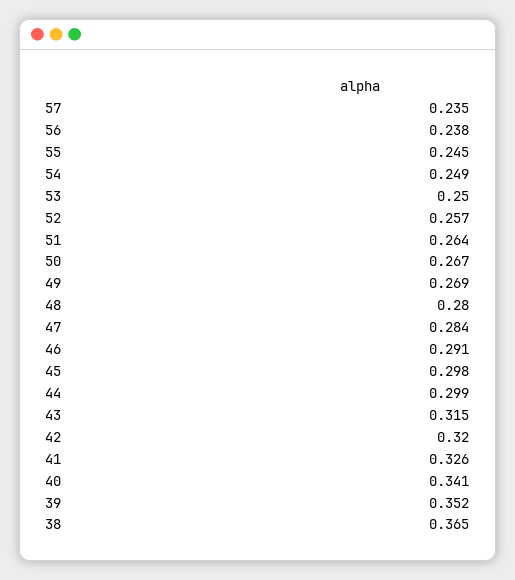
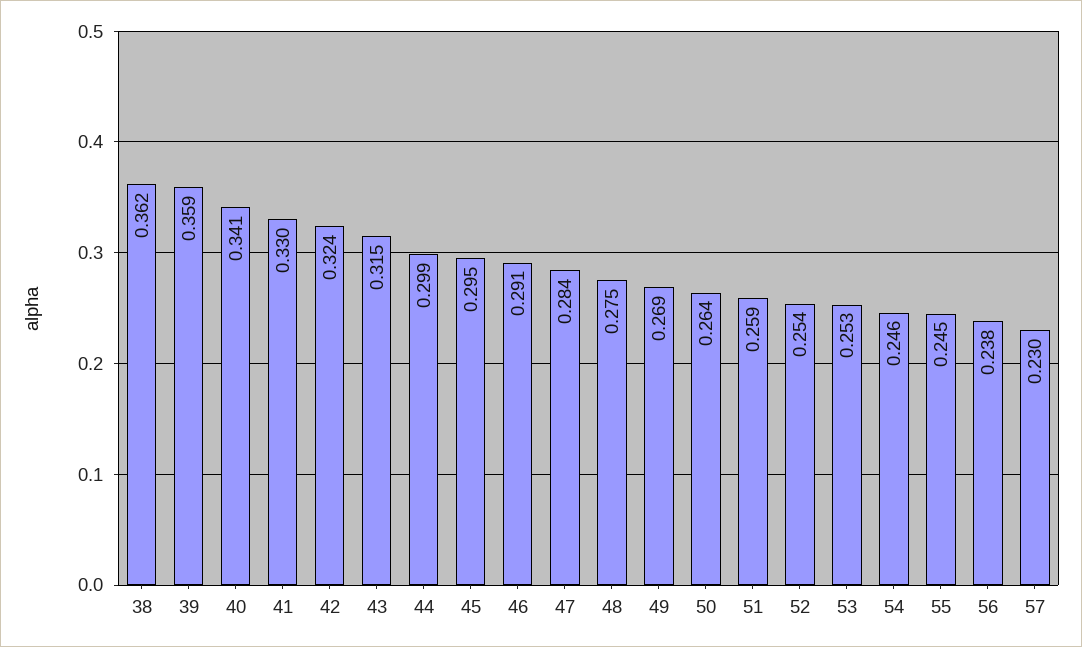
57: 0.235 -> 0.23
54: 0.249 -> 0.246
53: 0.25 -> 0.253
52: 0.257 -> 0.254
51: 0.264 -> 0.259
50: 0.267 -> 0.264
48: 0.28 -> 0.275
45: 0.298 -> 0.295
42: 0.32 -> 0.324
41: 0.326 -> 0.33
39: 0.352 -> 0.359
38: 0.365 -> 0.362

